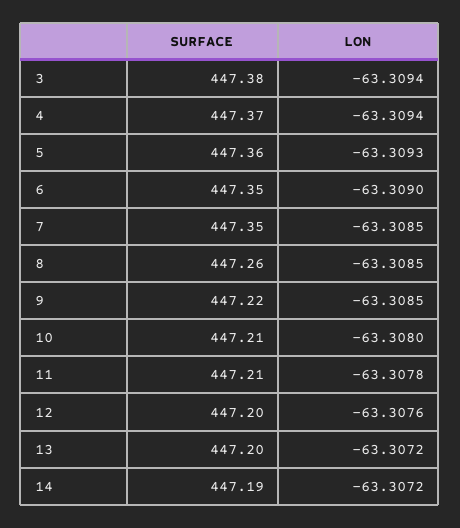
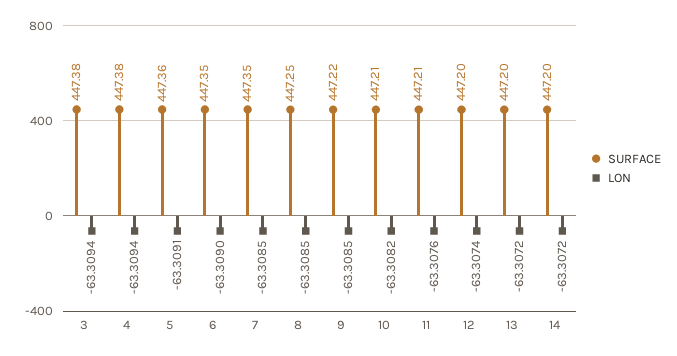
SURFACE, 4: 447.37 -> 447.38
LON, 5: -63.3093 -> -63.3091
SURFACE, 8: 447.26 -> 447.25
LON, 10: -63.308 -> -63.3082
LON, 11: -63.3078 -> -63.3076
LON, 12: -63.3076 -> -63.3074
SURFACE, 14: 447.19 -> 447.2

